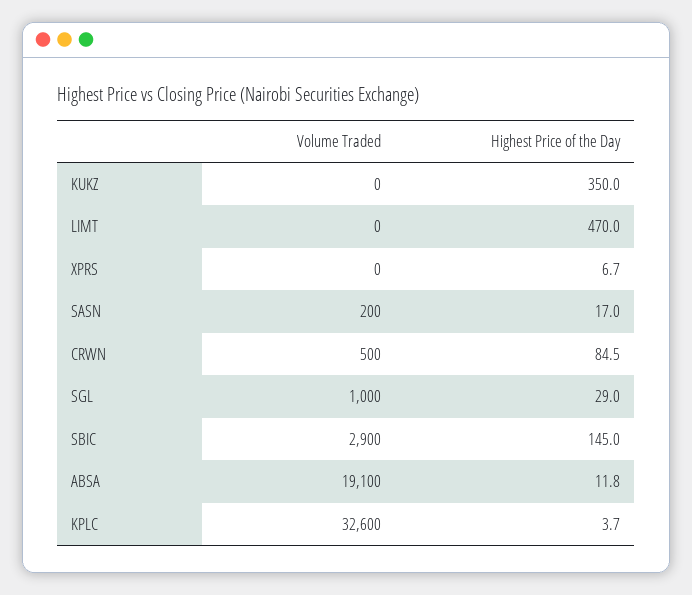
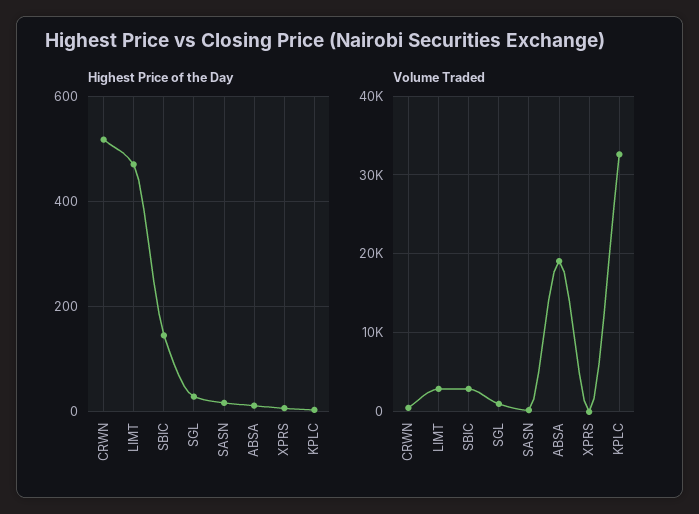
Volume Traded, KUKZ: 0 -> none
Highest Price of the Day, KUKZ: 350 -> none
Volume Traded, LIMT: 0 -> 3000
Highest Price of the Day, CRWN: 84.5 -> 520

